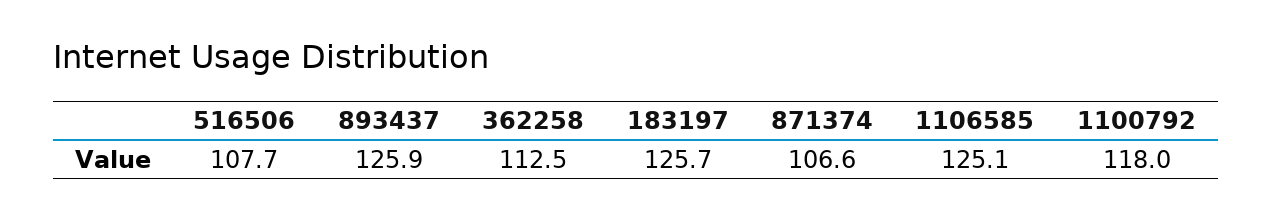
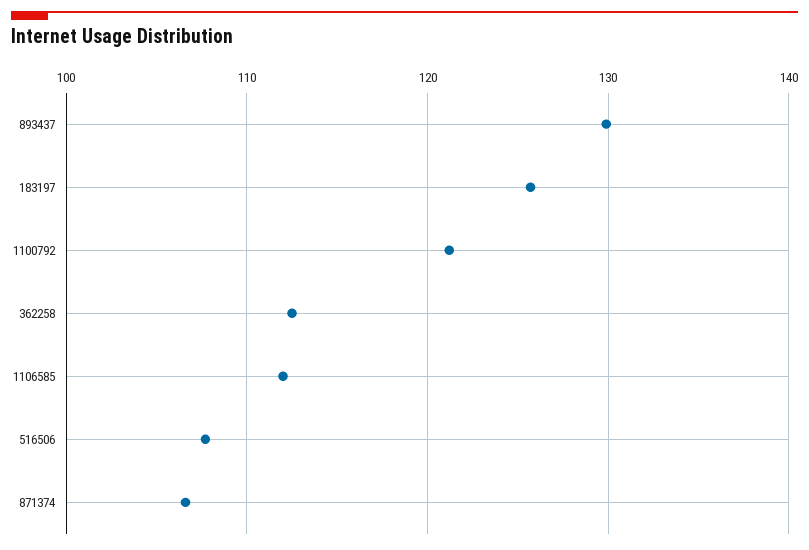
893437: 125.9 -> 130
1106585: 125.1 -> 112
1100792: 118 -> 121

